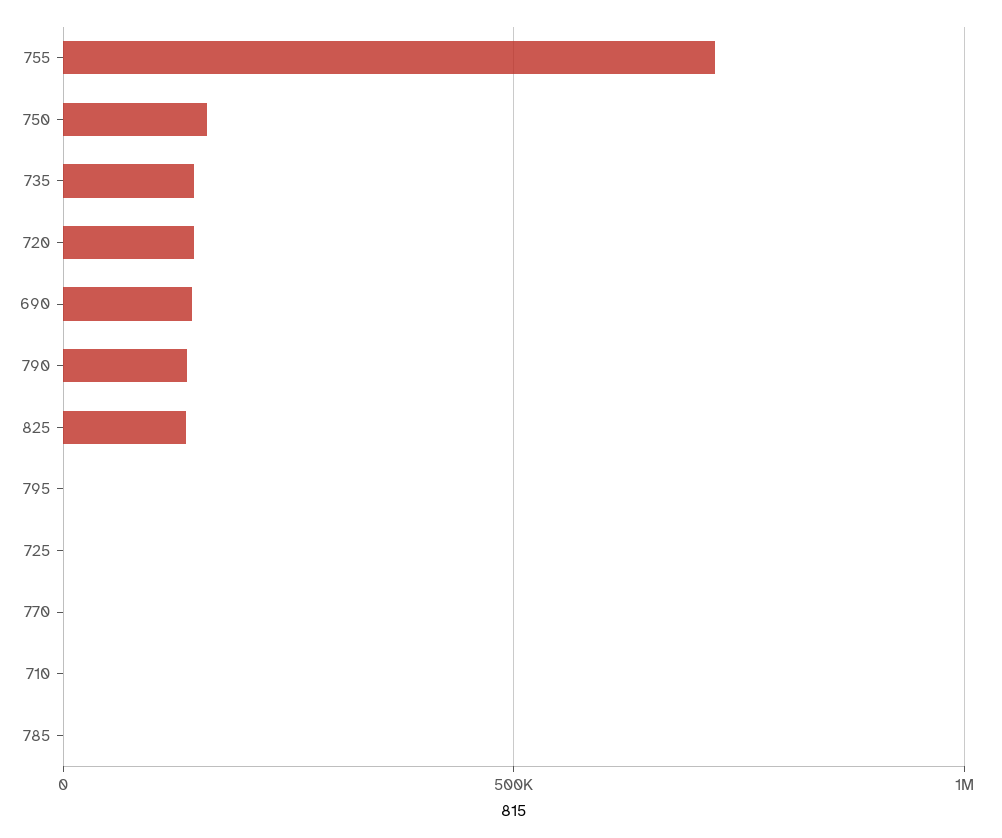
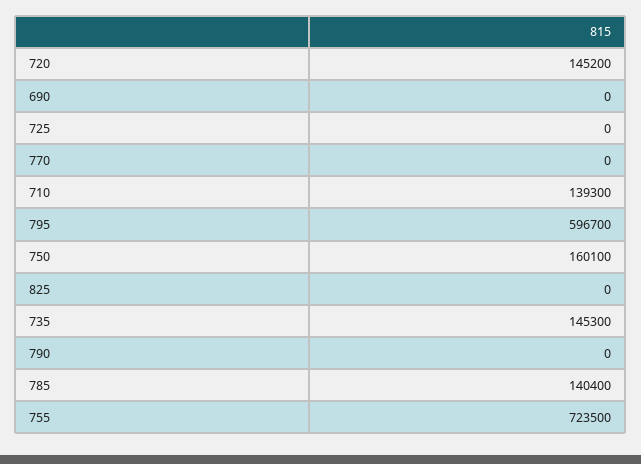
690: 150000 -> 0
790: 150000 -> 0
825: 150000 -> 0
795: 0 -> 596700
710: 0 -> 139300
785: 0 -> 140400

